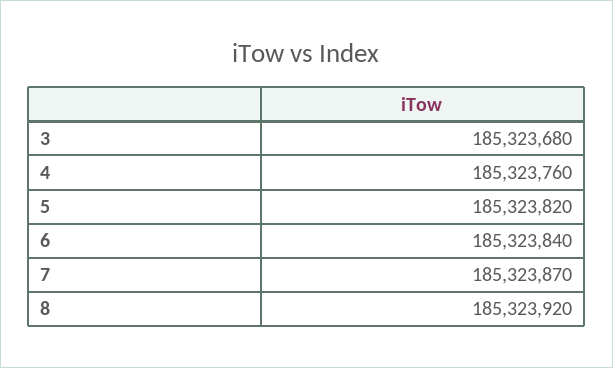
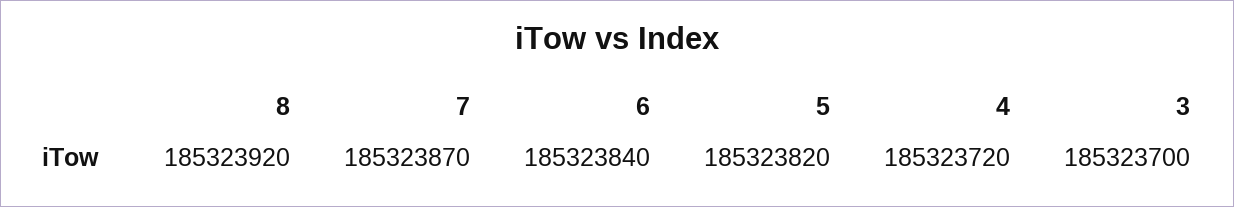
3: 185323680 -> 185323700
4: 185323760 -> 185323720

